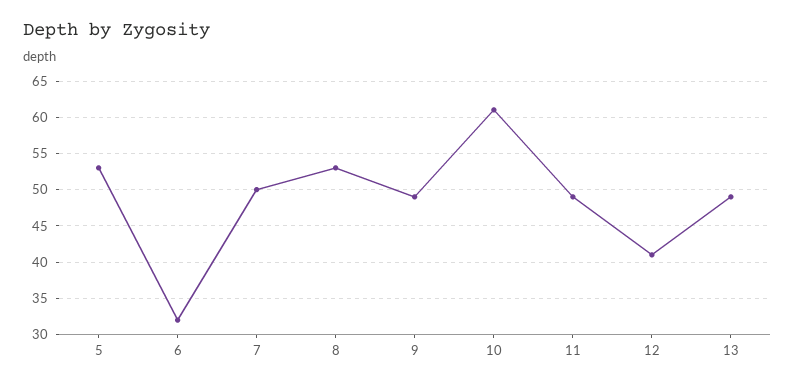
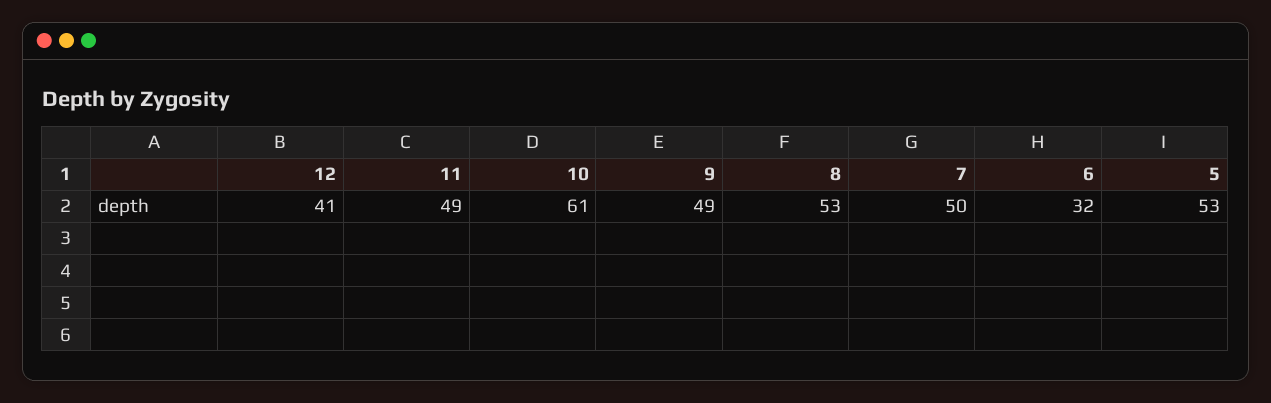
13: 49 -> none

